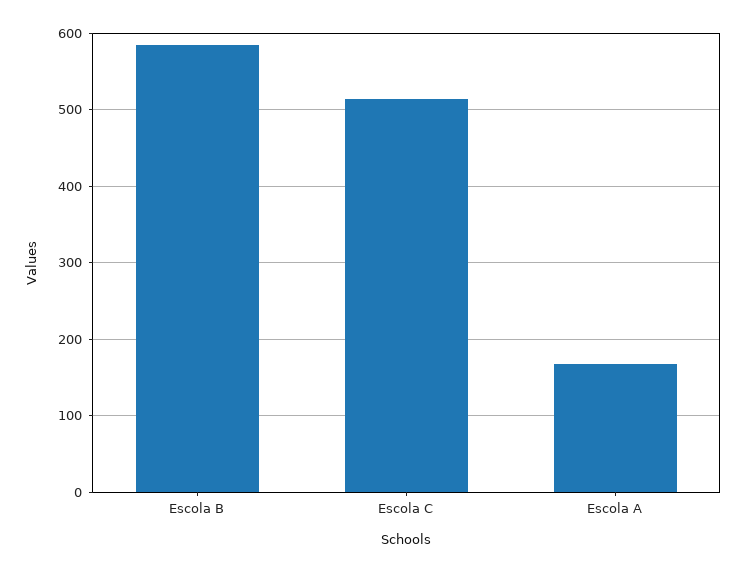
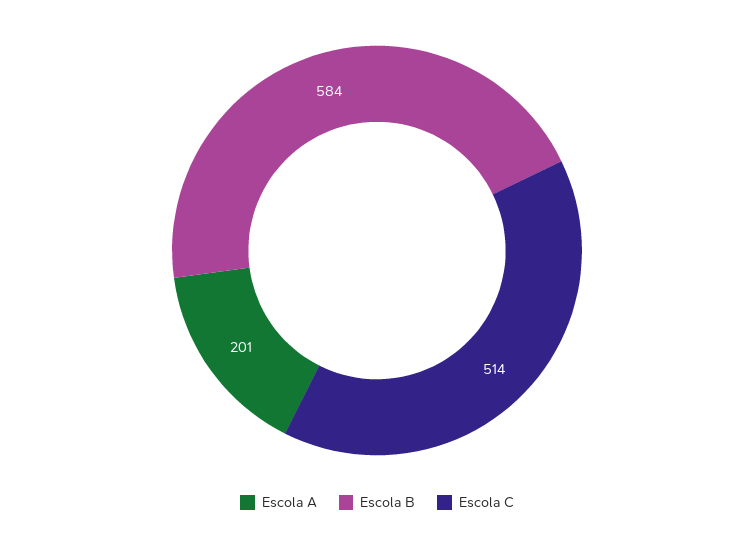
Escola A: 170 -> 201

